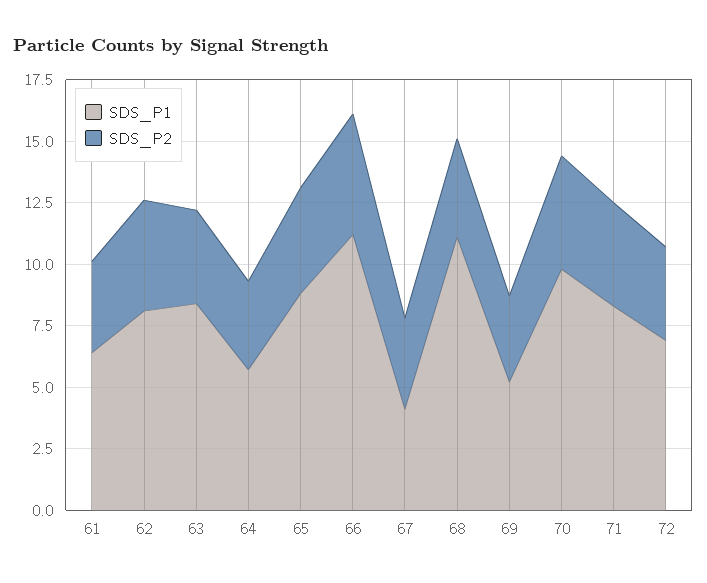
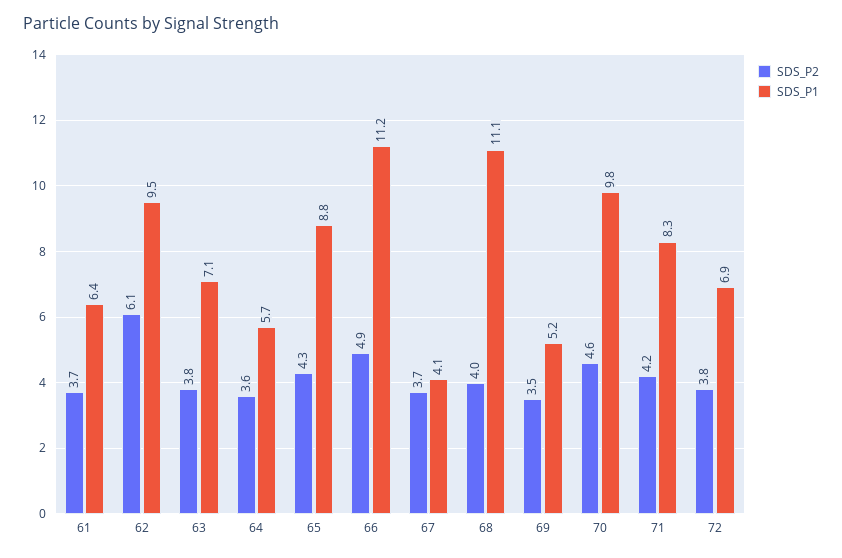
SDS_P1, 62: 8 -> 9.5
SDS_P2, 62: 4.5 -> 6.1
SDS_P1, 63: 8.5 -> 7.1

